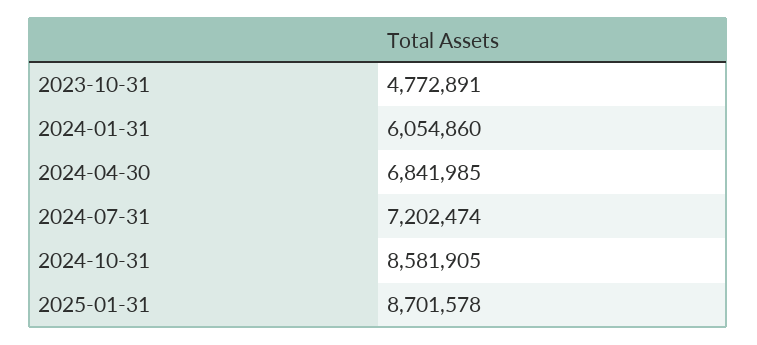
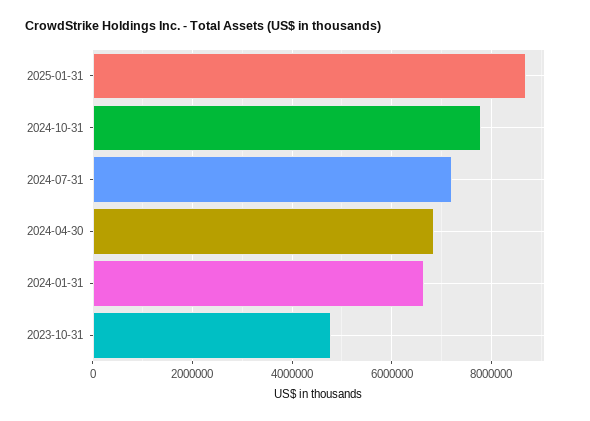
2024-01-31: 6054860 -> 6600000
2024-10-31: 8581905 -> 7800000

